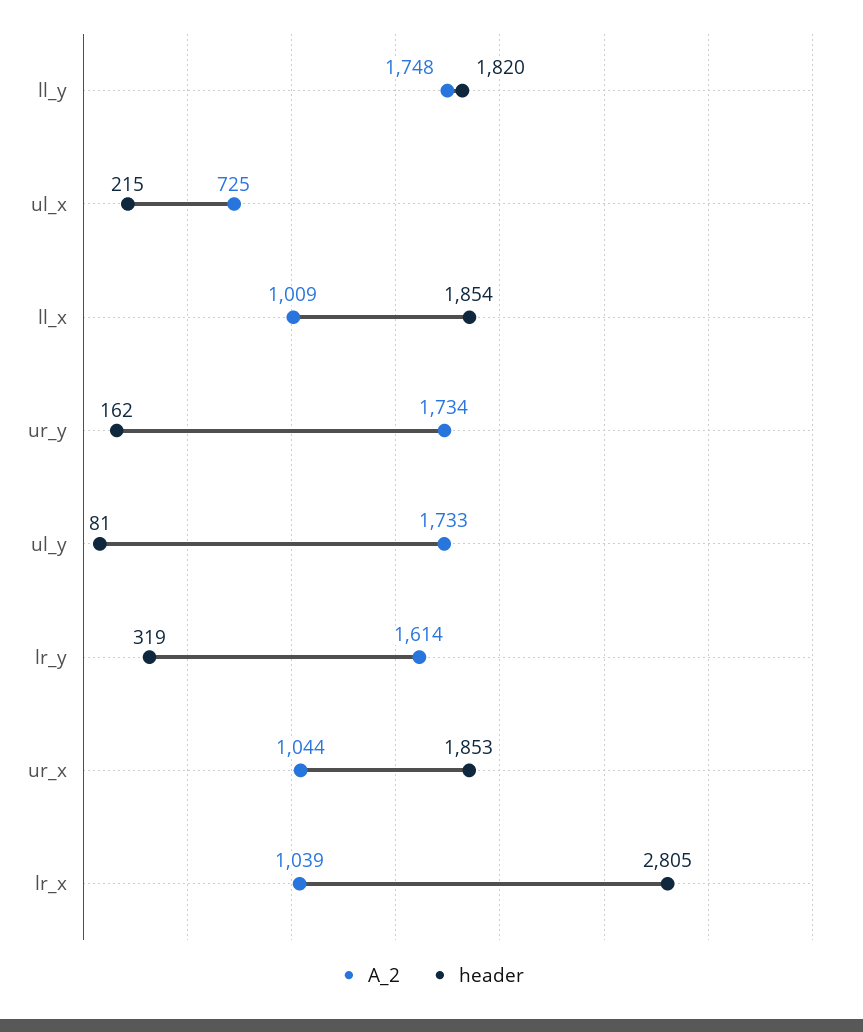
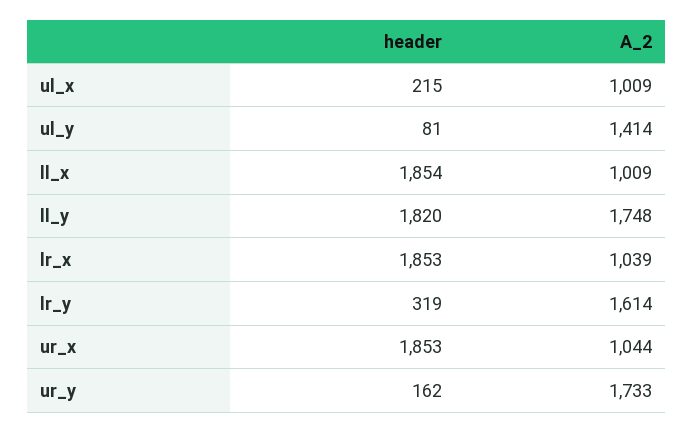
A_2, ul_x: 725 -> 1009
A_2, ur_y: 1734 -> 1733
A_2, ul_y: 1733 -> 1414
header, lr_x: 2805 -> 1853

